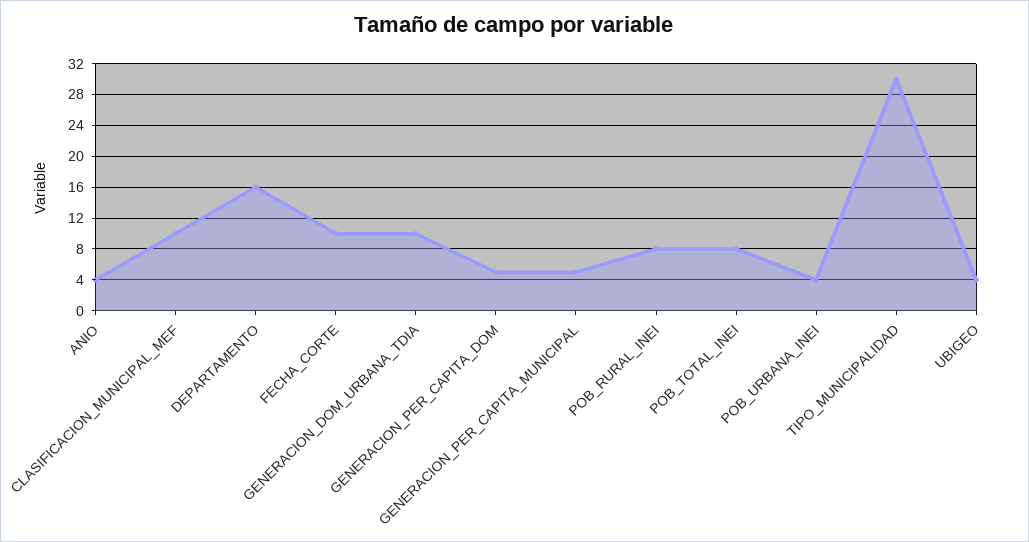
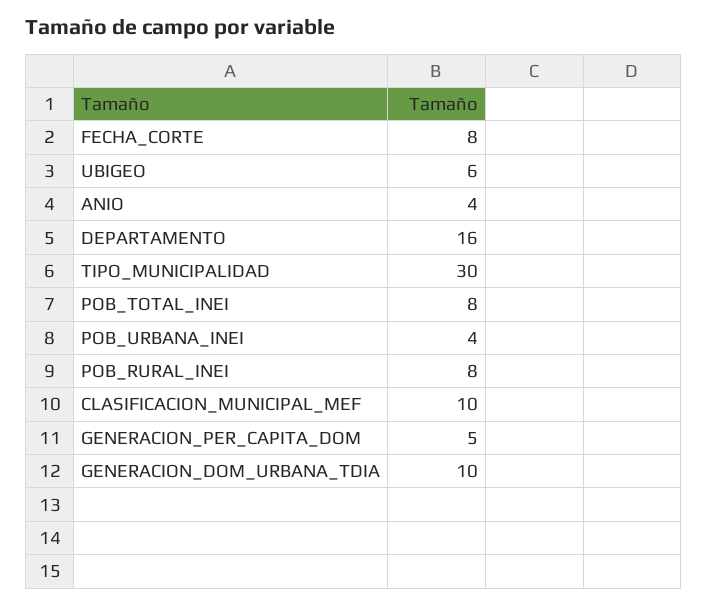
FECHA_CORTE: 10 -> 8
GENERACION_PER_CAPITA_MUNICIPAL: 5 -> none
UBIGEO: 4 -> 6

